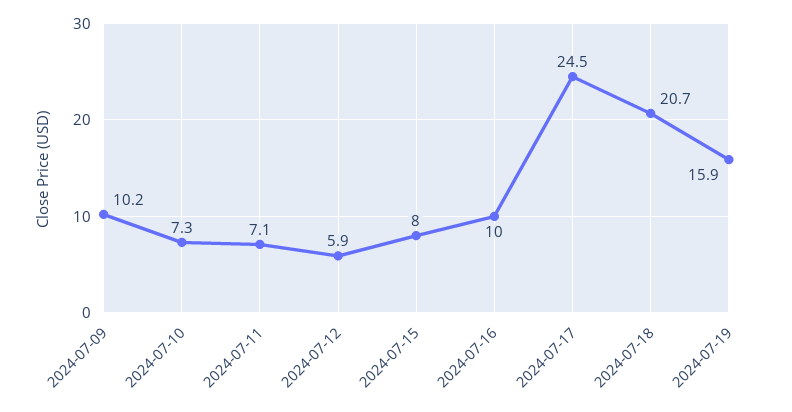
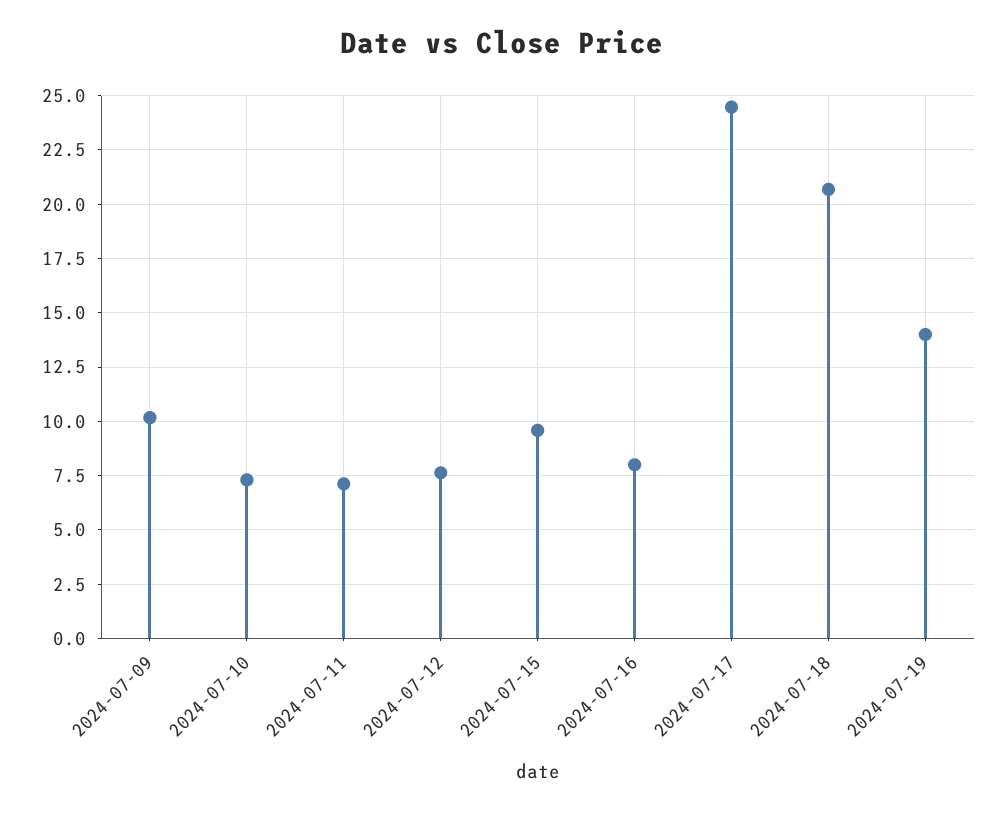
2024-07-12: 5.9 -> 7.5
2024-07-15: 8 -> 9.5
2024-07-16: 10 -> 8
2024-07-19: 15.9 -> 14

